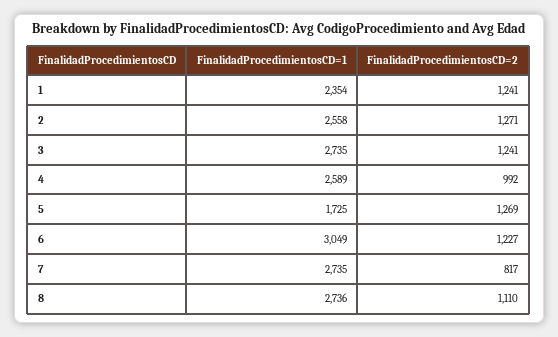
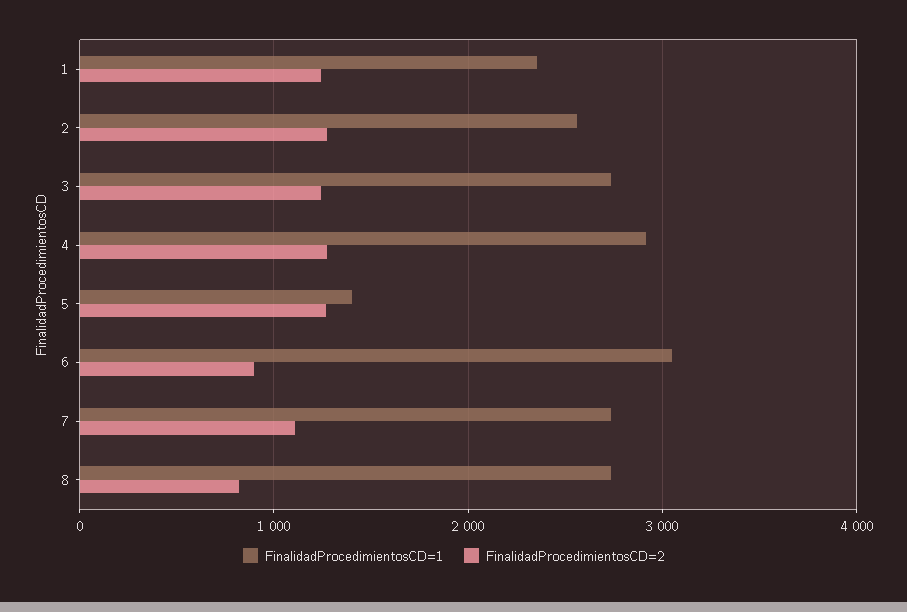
FinalidadProcedimientosCD=1, 4: 2589 -> 2900
FinalidadProcedimientosCD=2, 4: 992 -> 1300
FinalidadProcedimientosCD=1, 5: 1725 -> 1400
FinalidadProcedimientosCD=2, 6: 1227 -> 900
FinalidadProcedimientosCD=2, 7: 817 -> 1100
FinalidadProcedimientosCD=2, 8: 1110 -> 800

